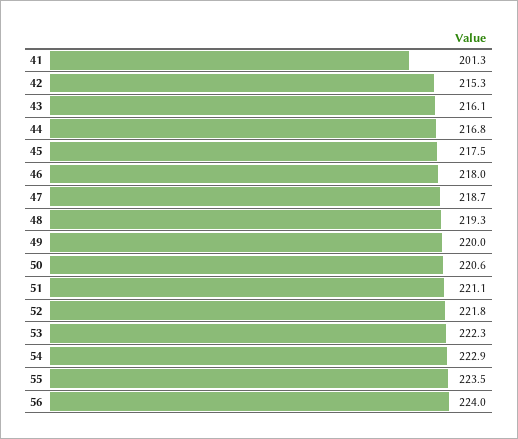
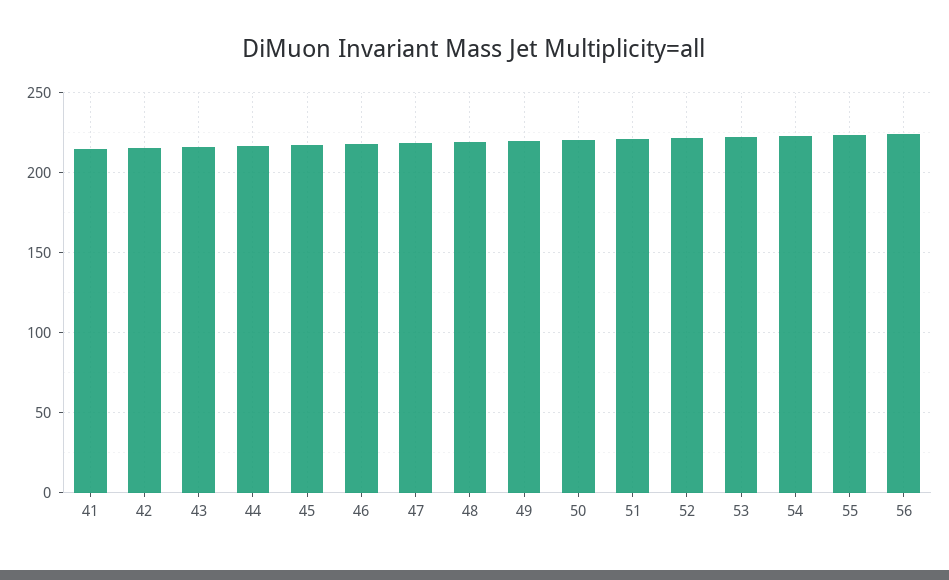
41: 201.3 -> 215

